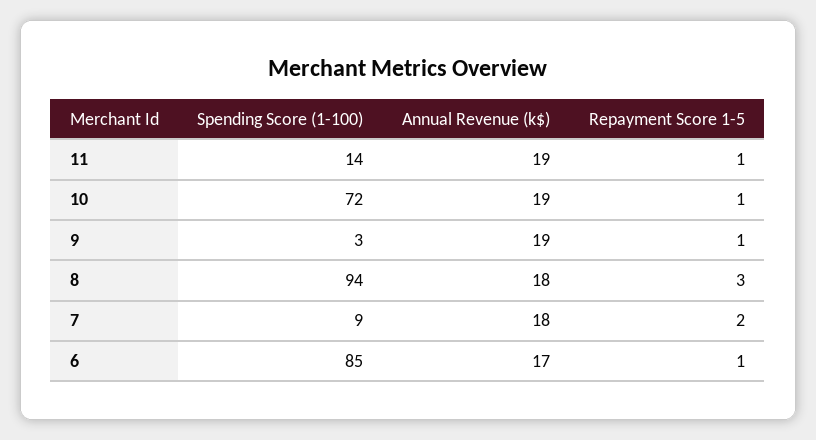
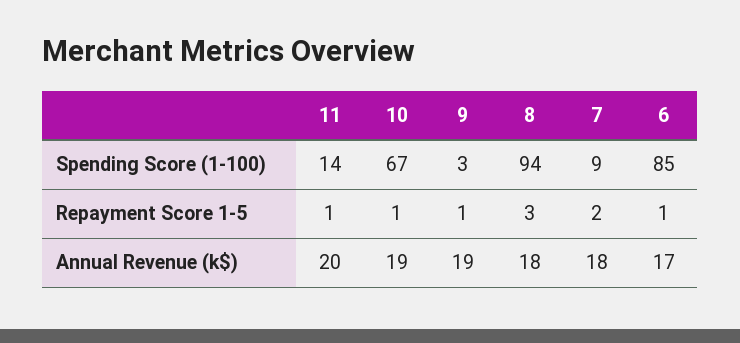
Annual Revenue (k$), 11: 19 -> 20
Spending Score (1-100), 10: 72 -> 67

